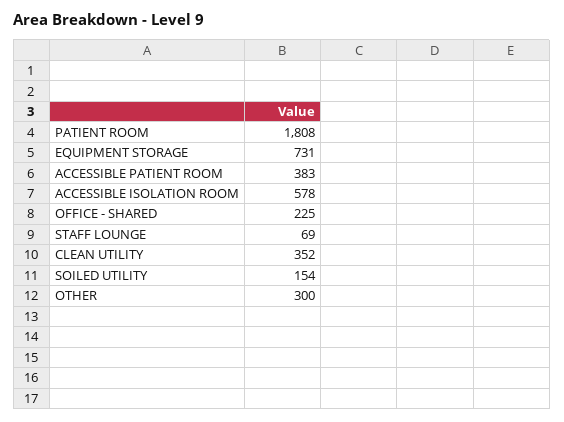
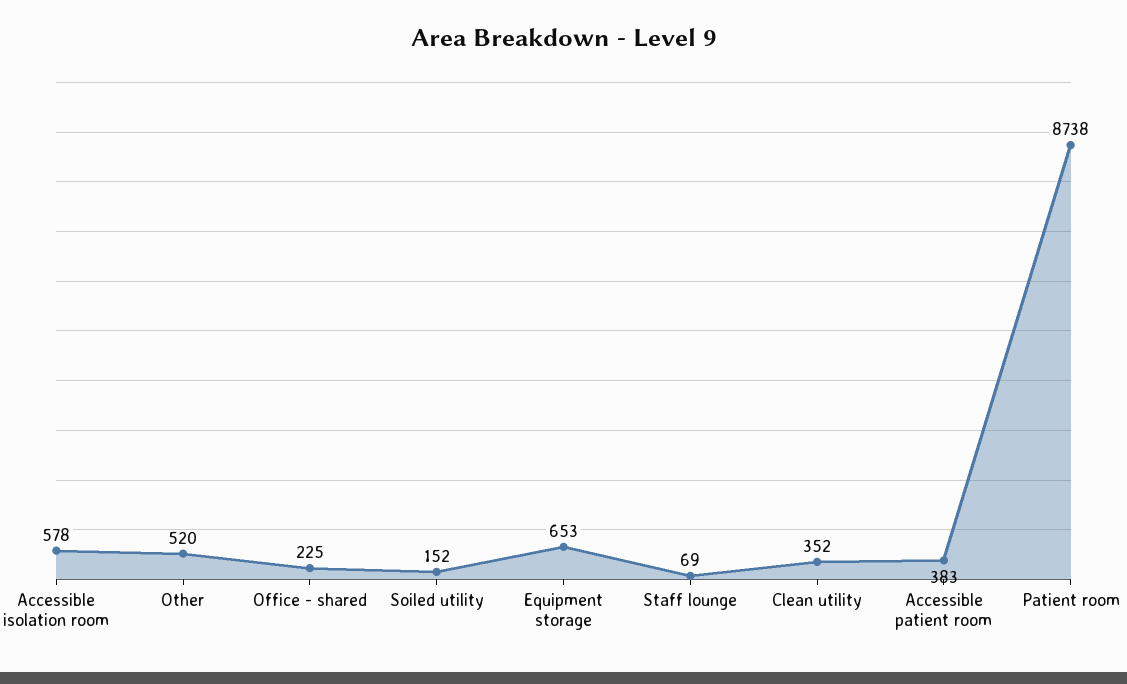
PATIENT ROOM: 1808 -> 8738
EQUIPMENT STORAGE: 731 -> 653
SOILED UTILITY: 154 -> 152
OTHER: 300 -> 520

